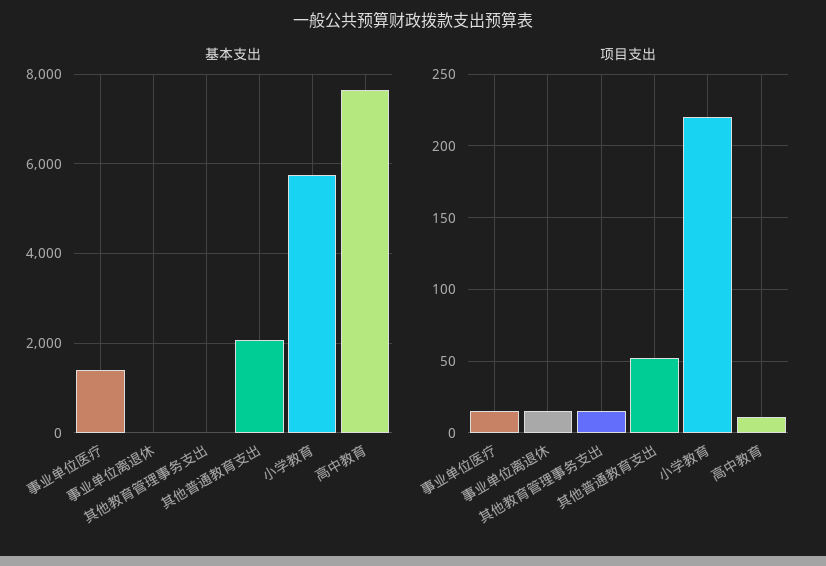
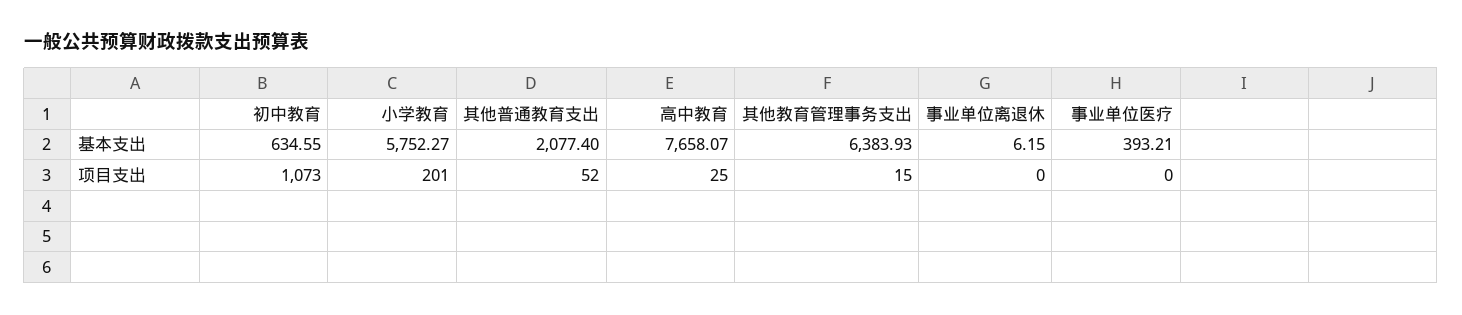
基本支出, 事业单位医疗: 1400 -> 393.21
基本支出, 其他教育管理事务支出: 0 -> 6383.93
项目支出, 事业单位医疗: 15 -> 0
项目支出, 事业单位离退休: 15 -> 0
项目支出, 小学教育: 220 -> 201
项目支出, 高中教育: 10 -> 25
基本支出, 初中教育: none -> 634.55
项目支出, 初中教育: none -> 1073

